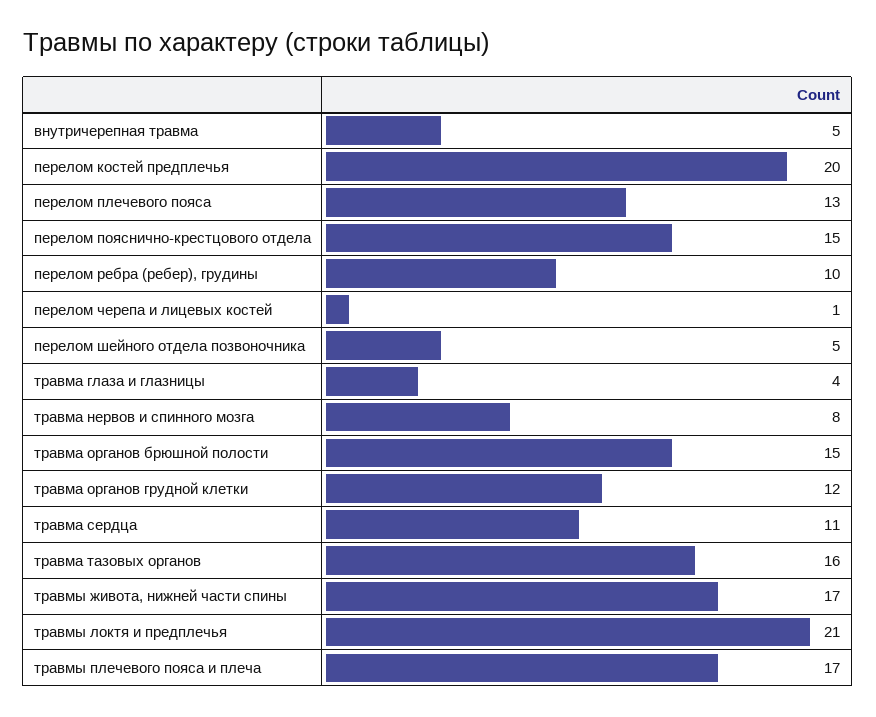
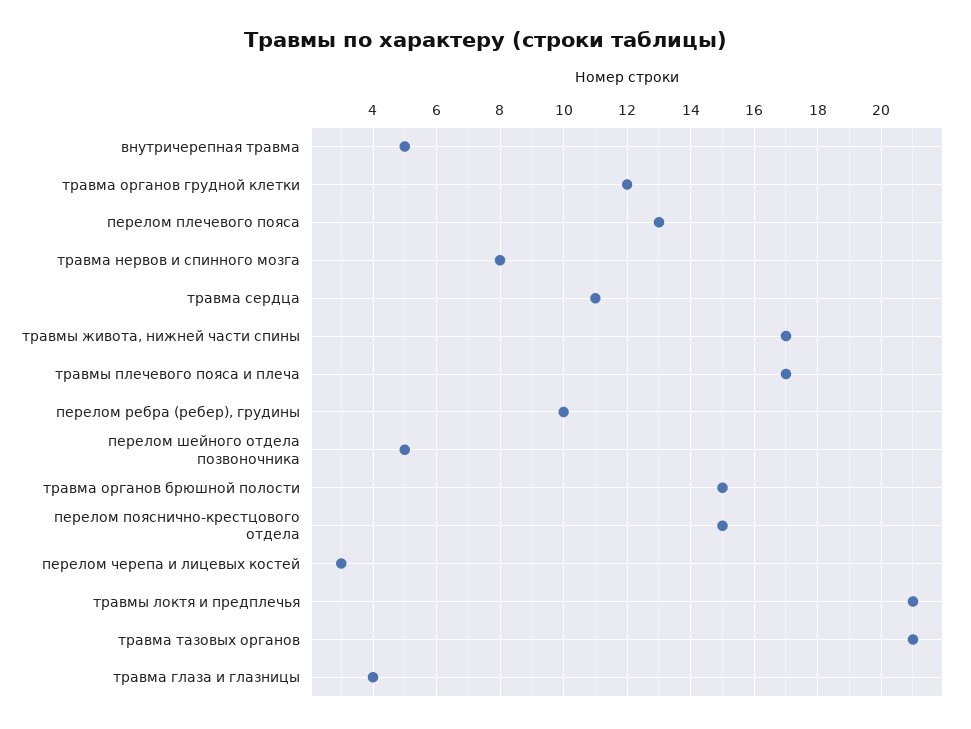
перелом костей предплечья: 20 -> none
перелом черепа и лицевых костей: 1 -> 3
травма тазовых органов: 16 -> 21

